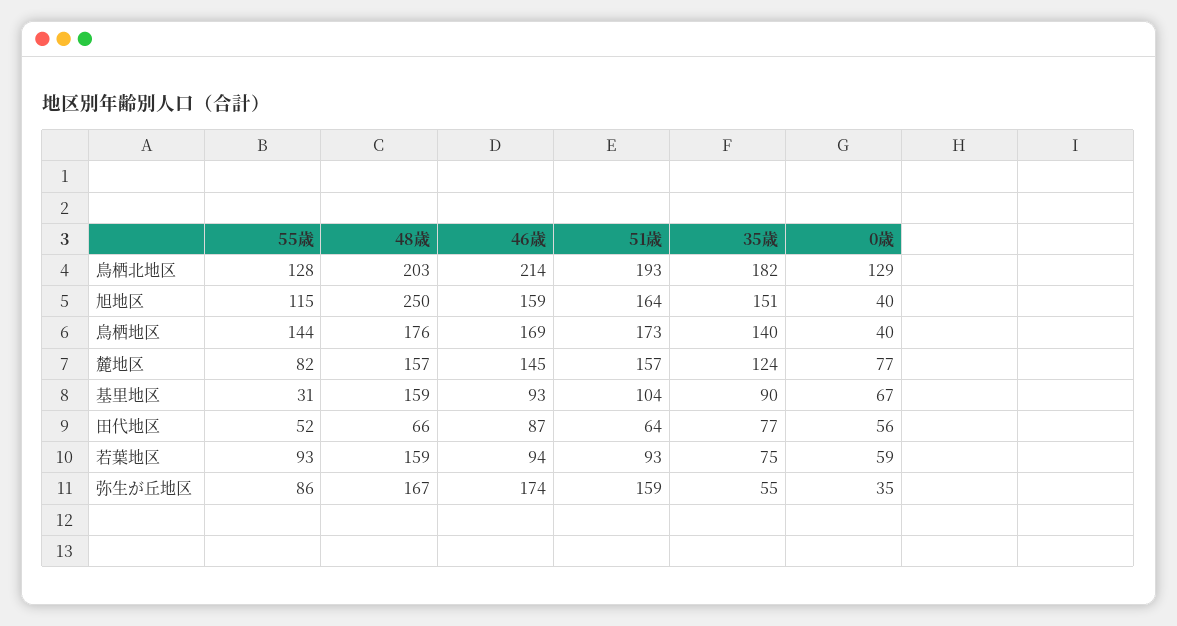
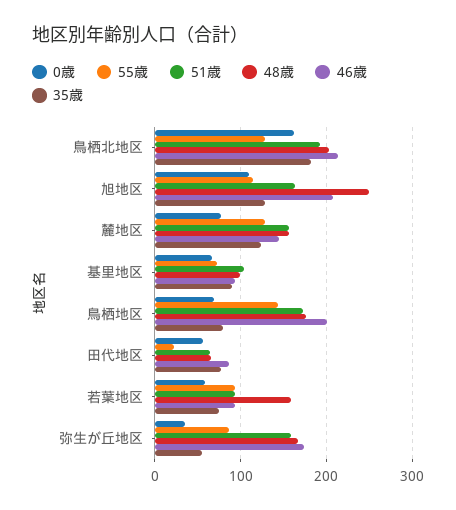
0歳, 鳥栖北地区: 129 -> 160
46歳, 旭地区: 159 -> 210
35歳, 旭地区: 151 -> 130
0歳, 旭地区: 40 -> 110
46歳, 鳥栖地区: 169 -> 200
35歳, 鳥栖地区: 140 -> 80
0歳, 鳥栖地区: 40 -> 70
55歳, 麓地区: 82 -> 130
55歳, 基里地区: 31 -> 70
48歳, 基里地区: 159 -> 100
55歳, 田代地区: 52 -> 20

